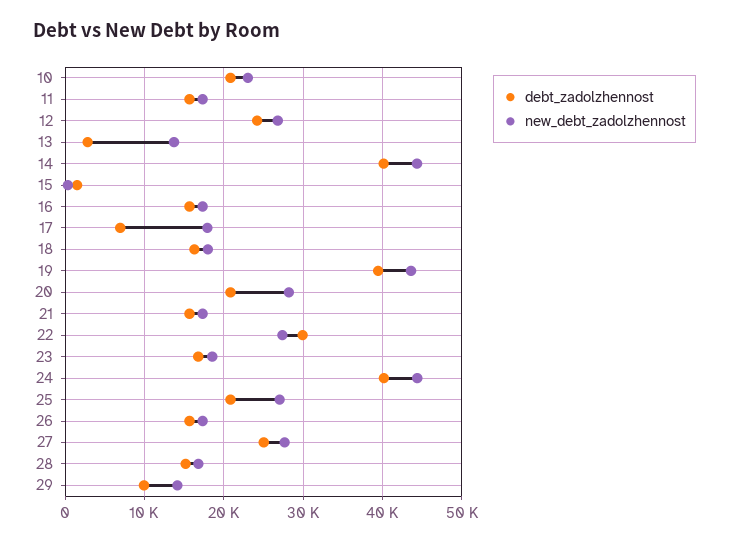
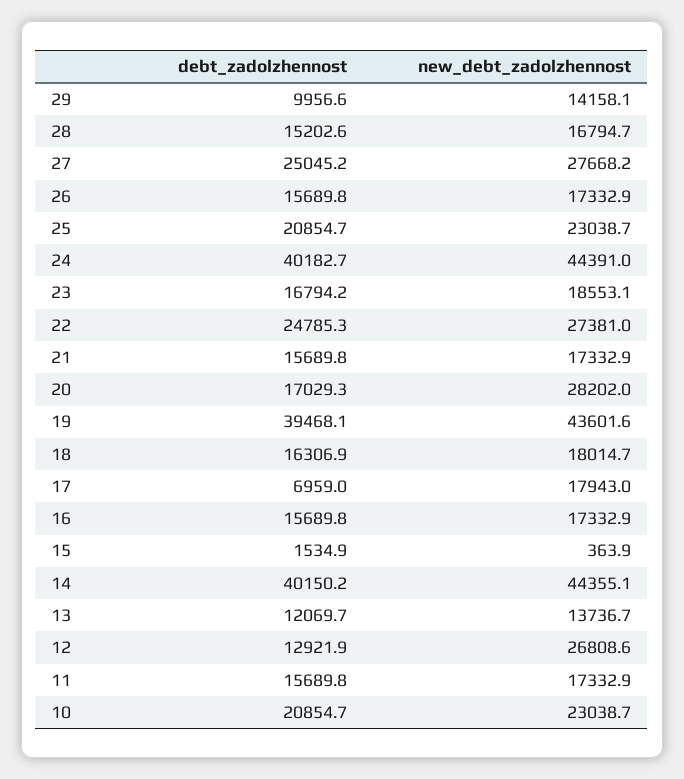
debt_zadolzhennost, 12: 24000 -> 12921.9
debt_zadolzhennost, 13: 3000 -> 12069.7
debt_zadolzhennost, 20: 21000 -> 17029.3
debt_zadolzhennost, 22: 30000 -> 24785.3
new_debt_zadolzhennost, 25: 27000 -> 23038.7

